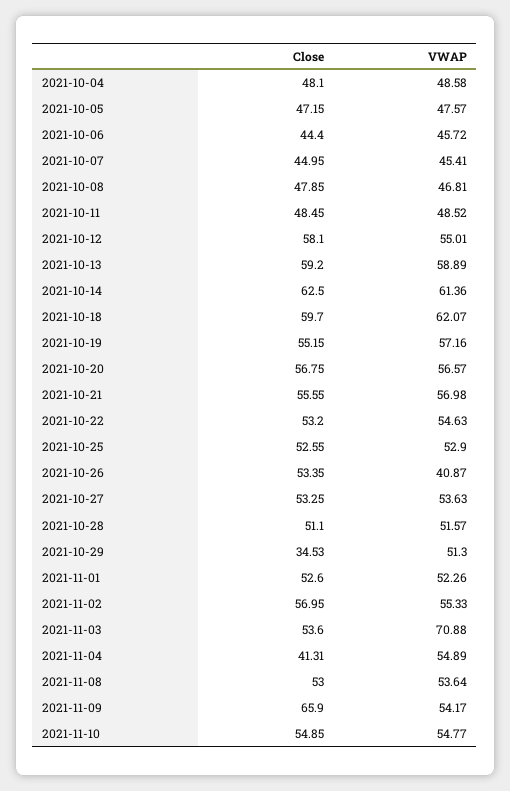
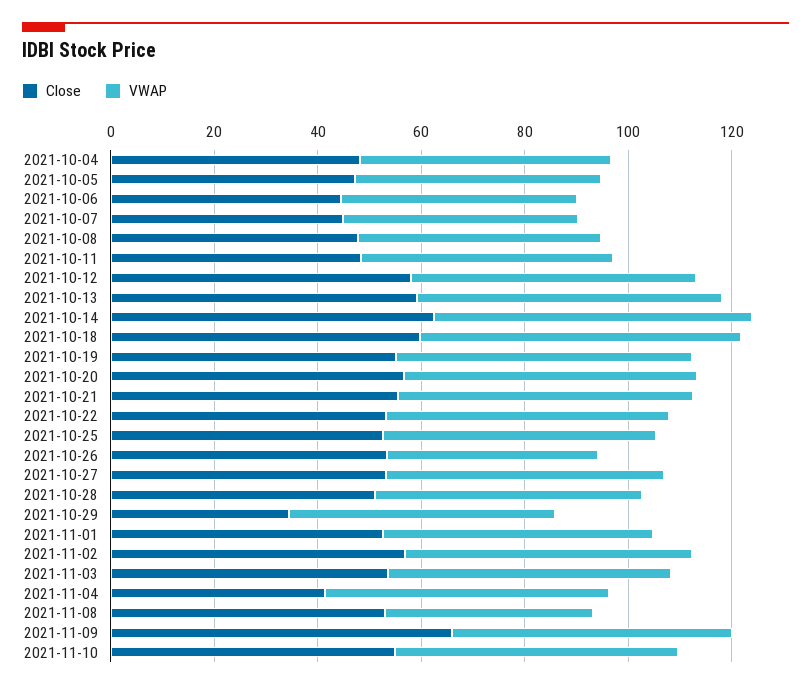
VWAP, 2021-11-03: 70.88 -> 55
VWAP, 2021-11-08: 53.64 -> 40

